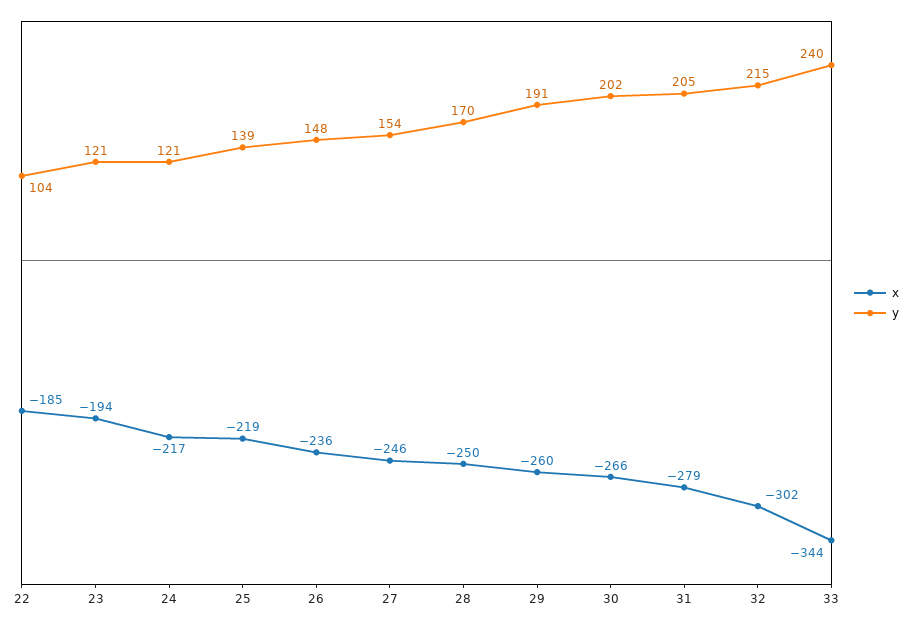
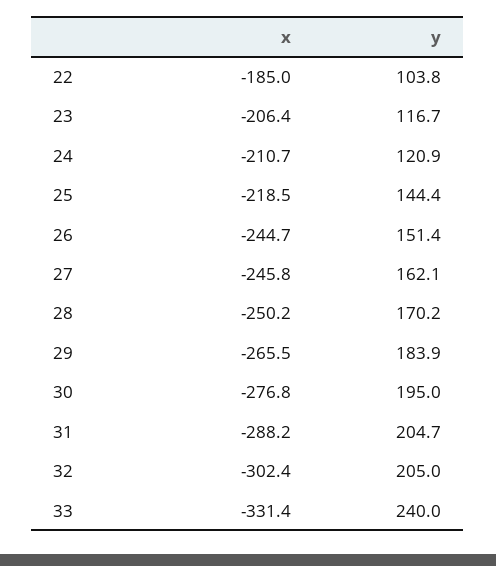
x, 23: -194 -> -206.4
y, 23: 121 -> 116.7
x, 24: -217 -> -210.7
y, 25: 139 -> 144.4
x, 26: -236 -> -244.7
y, 26: 148 -> 151.4
y, 27: 154 -> 162.1
x, 29: -260 -> -265.5
y, 29: 191 -> 183.9
x, 30: -266 -> -276.8
y, 30: 202 -> 195
x, 31: -279 -> -288.2
y, 32: 215 -> 205
x, 33: -344 -> -331.4

